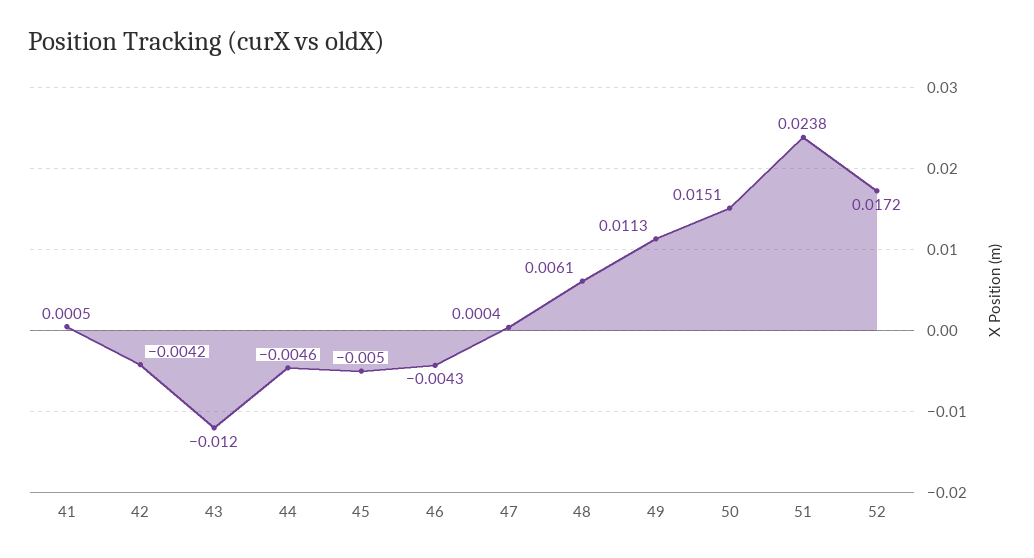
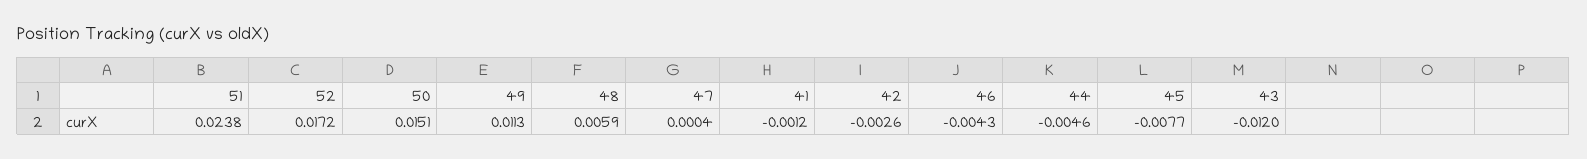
41: 0.0005 -> -0.0012
42: -0.0042 -> -0.0026
45: -0.005 -> -0.0077
48: 0.0061 -> 0.0059

